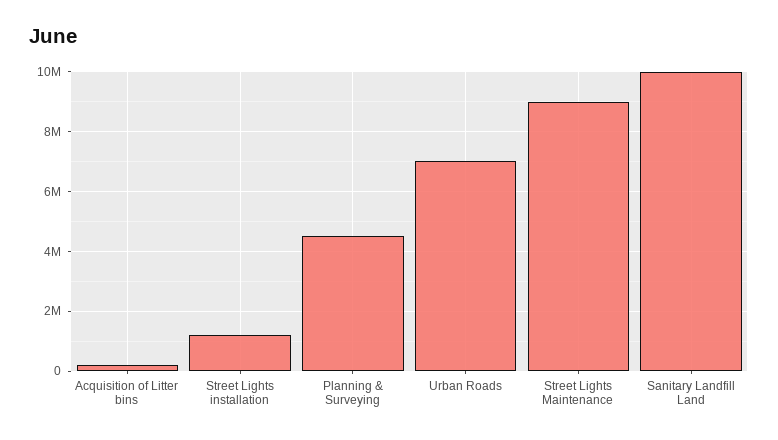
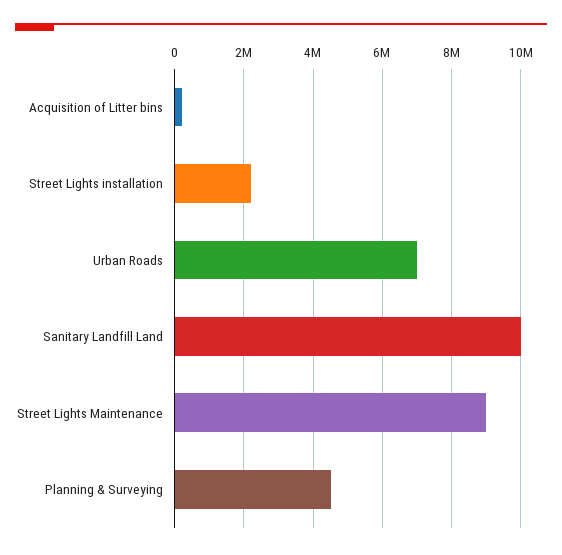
Street Lights installation: 1250000 -> 2200000

